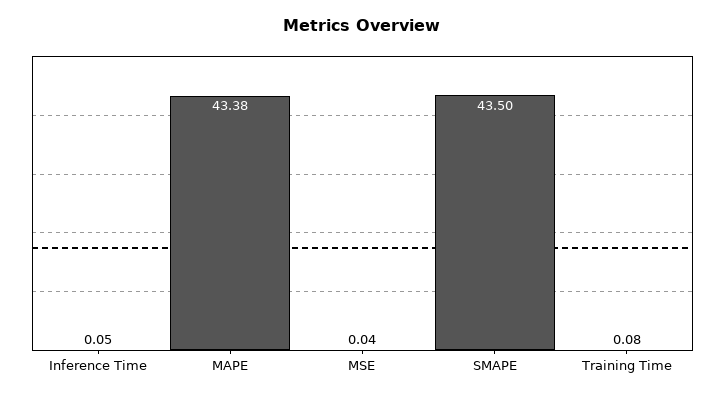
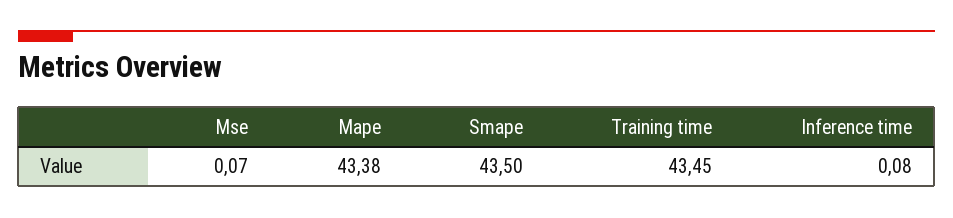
Inference Time: 0.05 -> 0.08
MSE: 0.04 -> 0.07
Training Time: 0.08 -> 43.45

